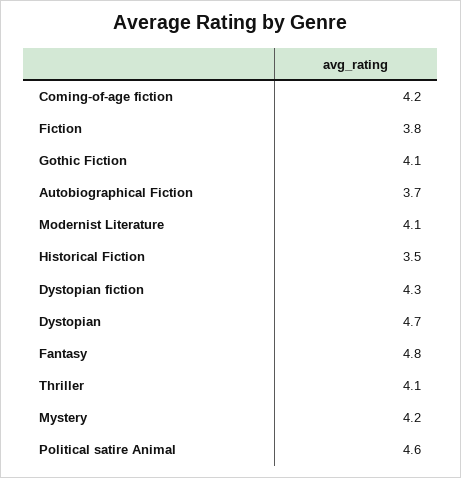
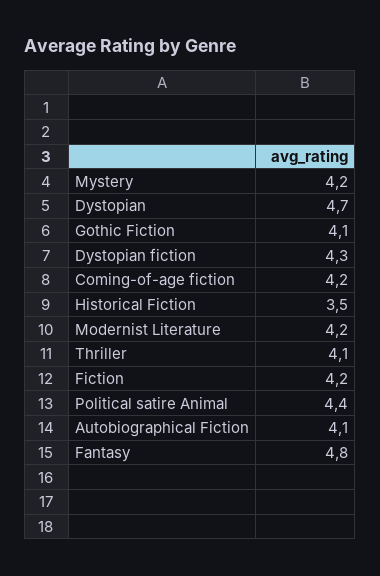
Fiction: 3.8 -> 4.2
Autobiographical Fiction: 3.7 -> 4.1
Modernist Literature: 4.1 -> 4.2
Political satire Animal: 4.6 -> 4.4

